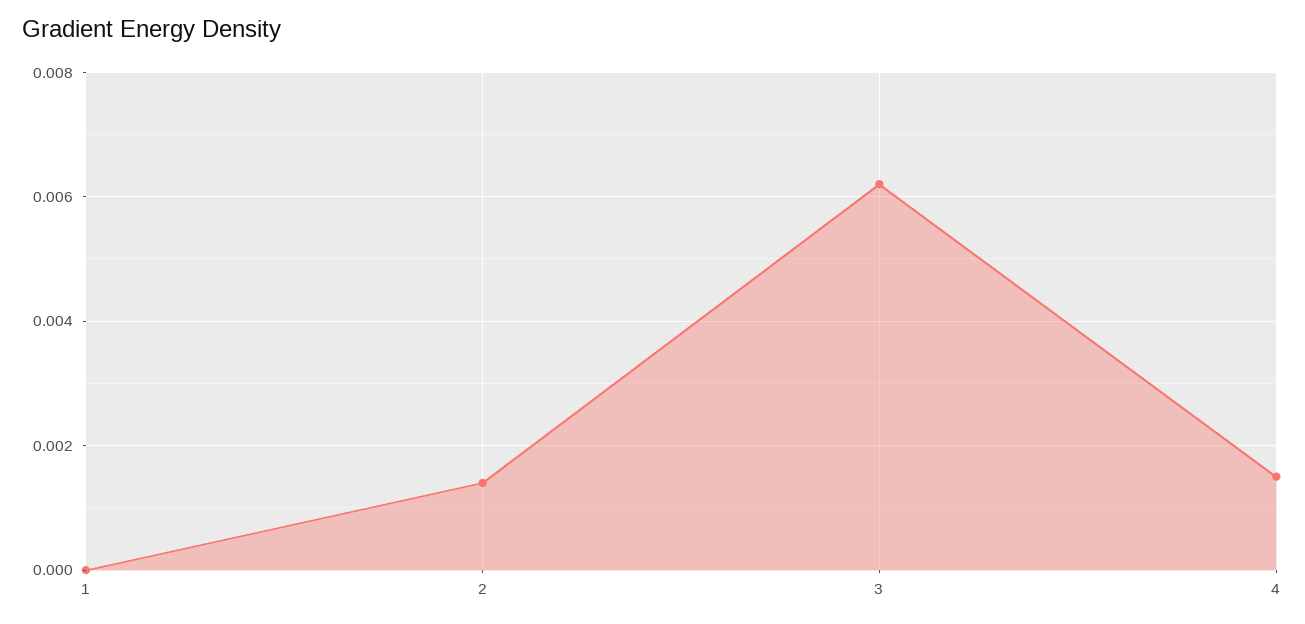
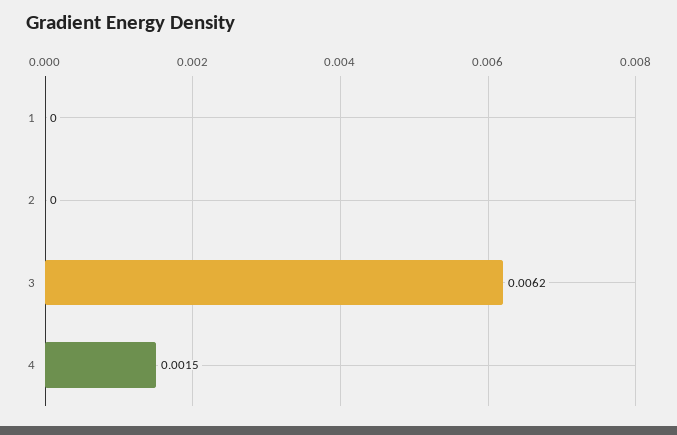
2: 0.0015 -> 0

